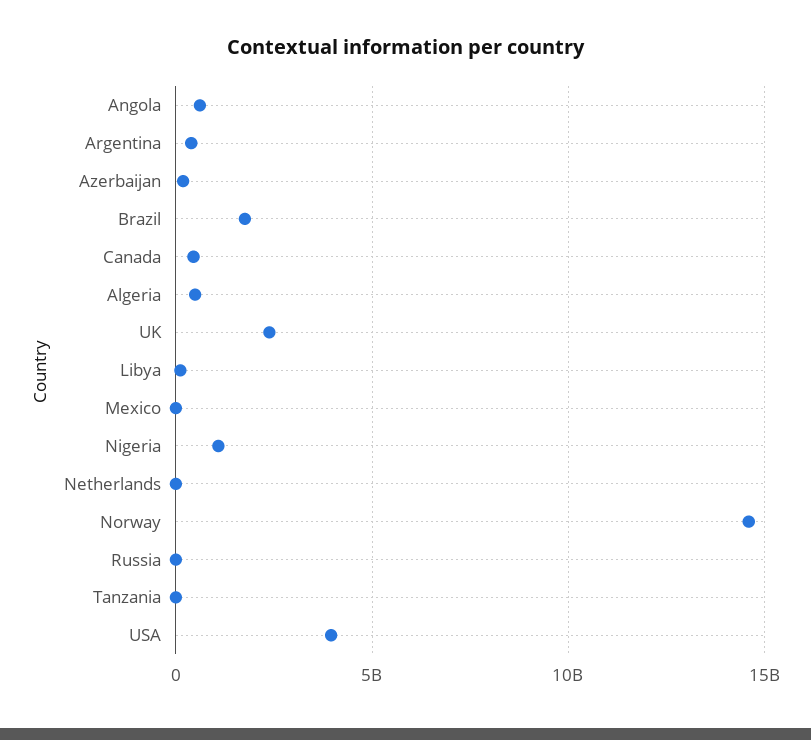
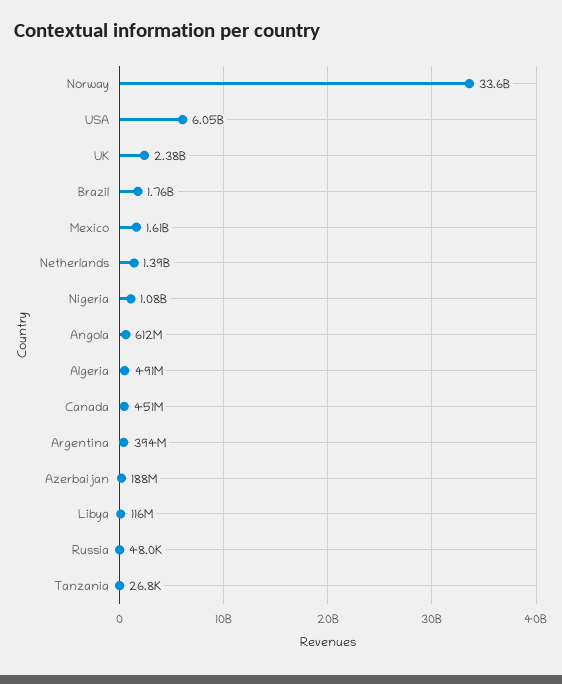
Mexico: 0 -> 1610000000
Netherlands: 0 -> 1390000000
Norway: 14500000000 -> 33600000000
USA: 4000000000 -> 6050000000

